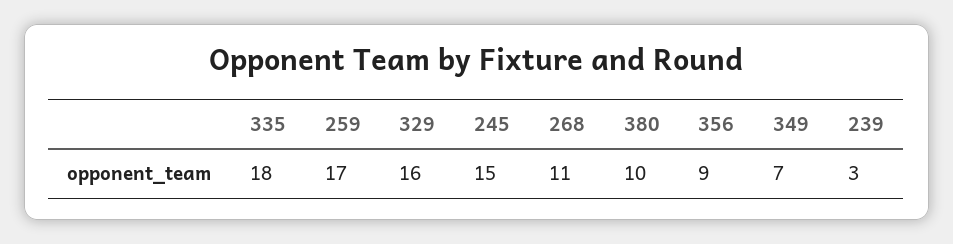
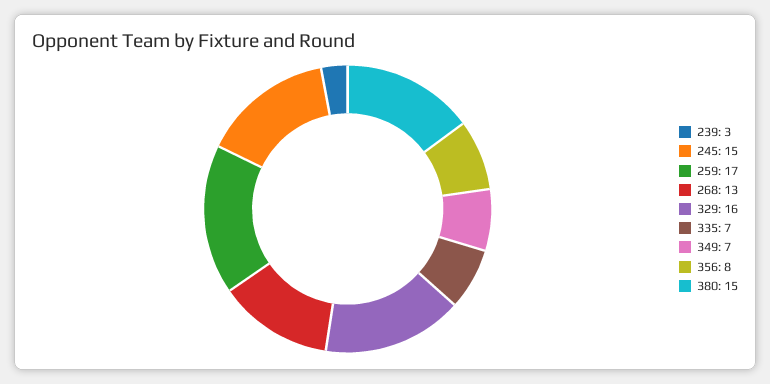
335: 18 -> 7
268: 11 -> 13
380: 10 -> 15
356: 9 -> 8

